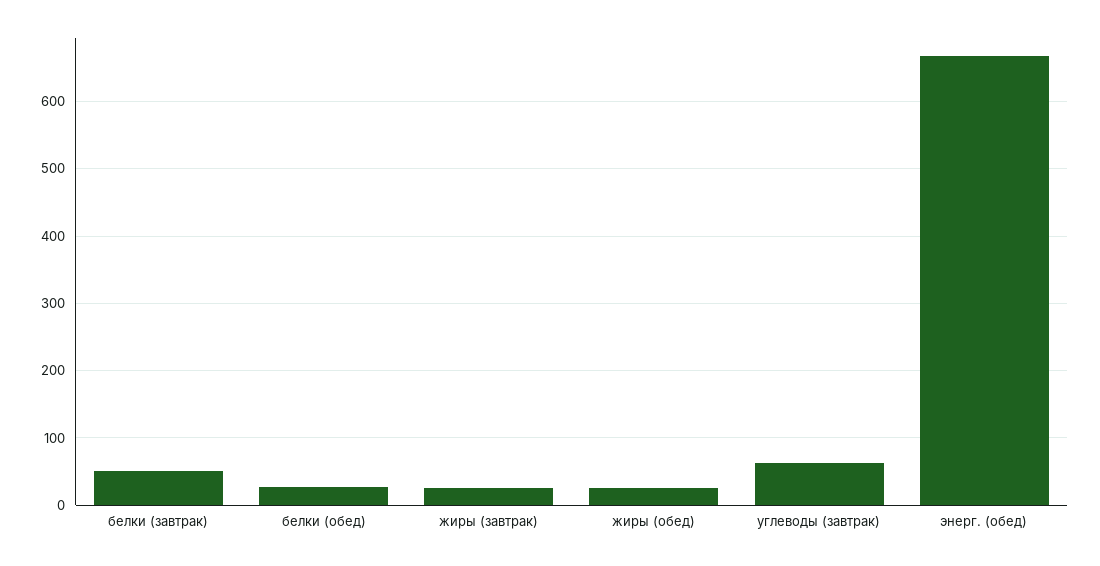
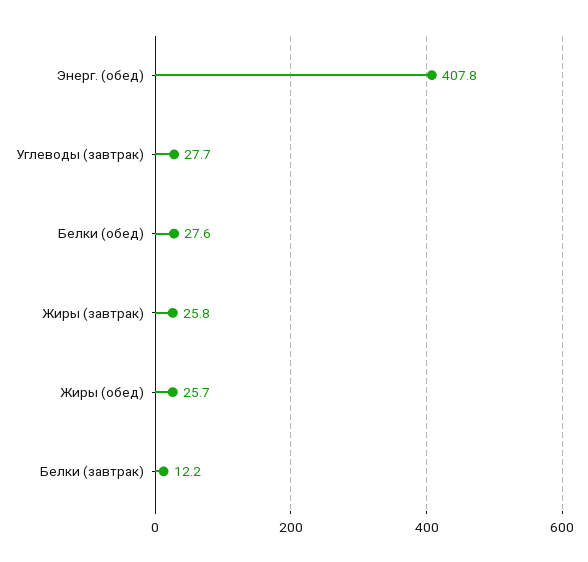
белки (завтрак): 50 -> 12.2
углеводы (завтрак): 60 -> 27.7
энерг. (обед): 670 -> 407.8

